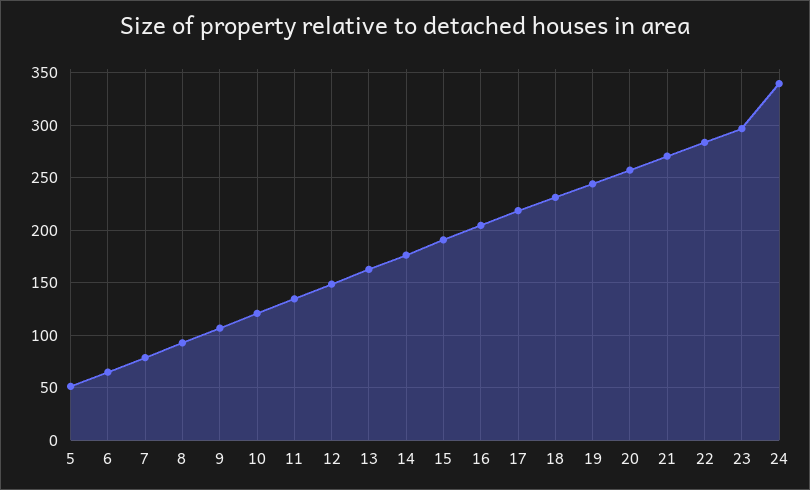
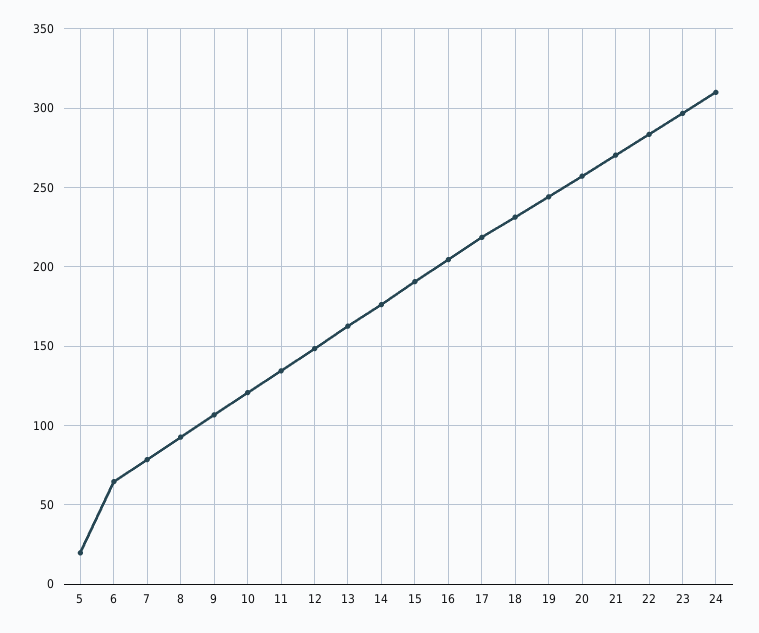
5: 50 -> 20
24: 340 -> 310

